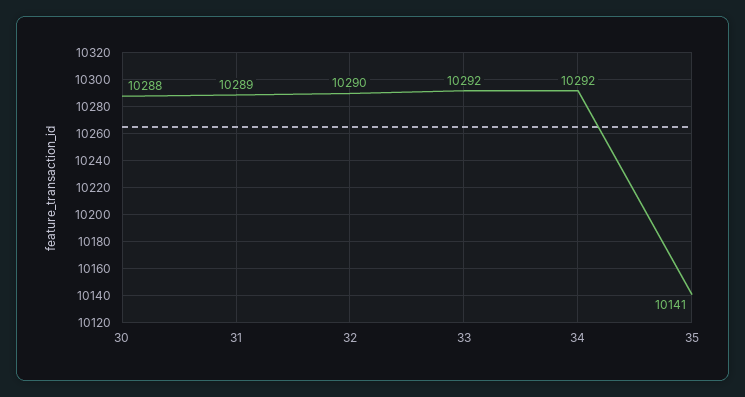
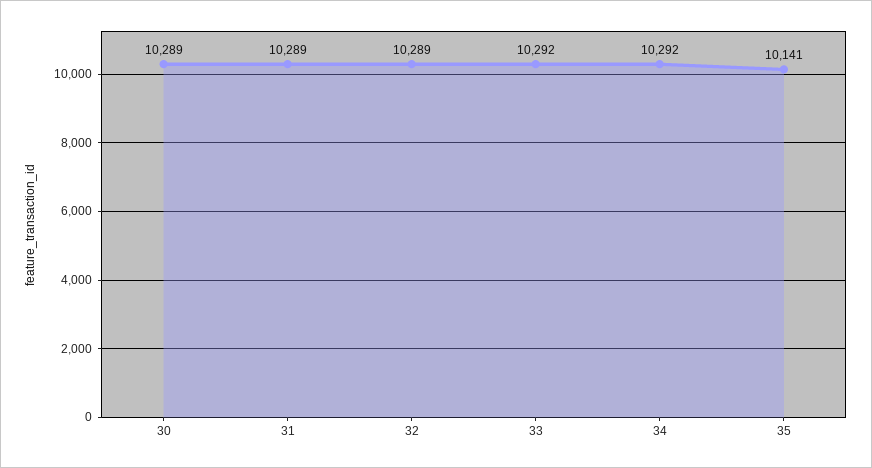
30: 10288 -> 10289
32: 10290 -> 10289

